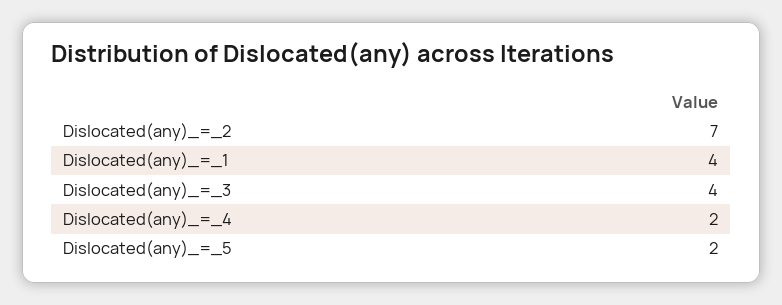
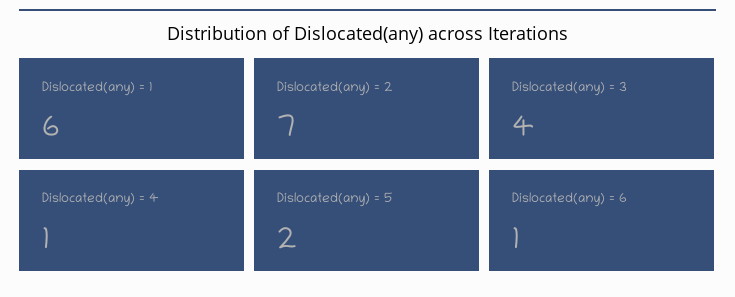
Dislocated(any)_=_1: 4 -> 6
Dislocated(any)_=_4: 2 -> 1
Dislocated(any) = 6: none -> 1

